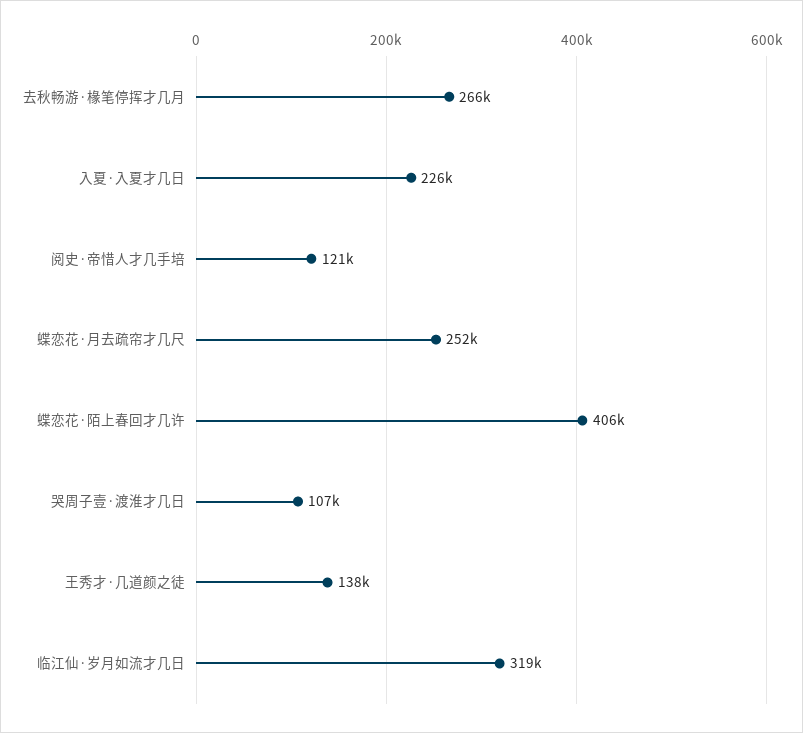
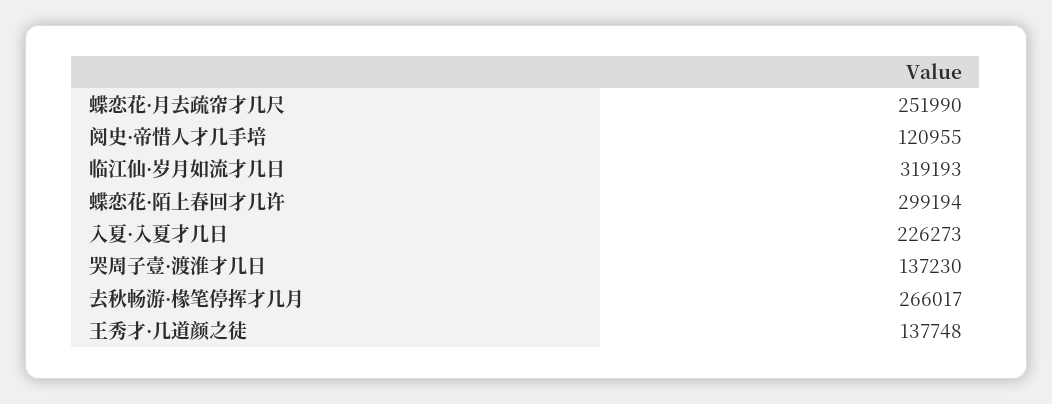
蝶恋花·陌上春回才几许: 406000 -> 299194
哭周子壹·渡淮才几日: 107000 -> 137230

